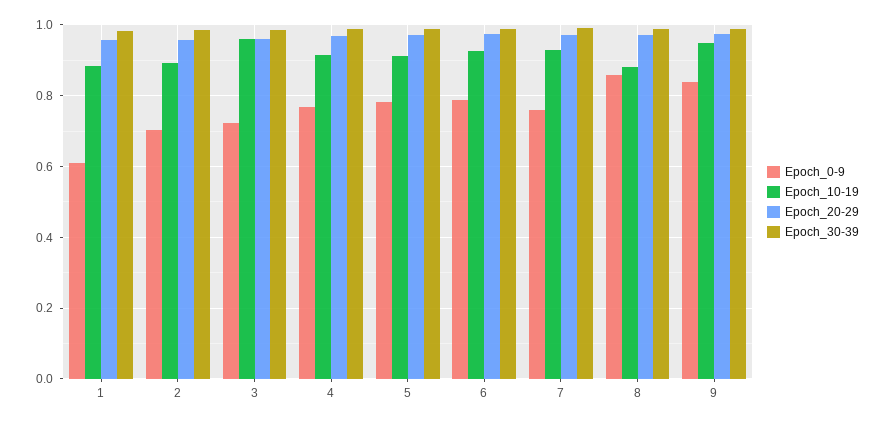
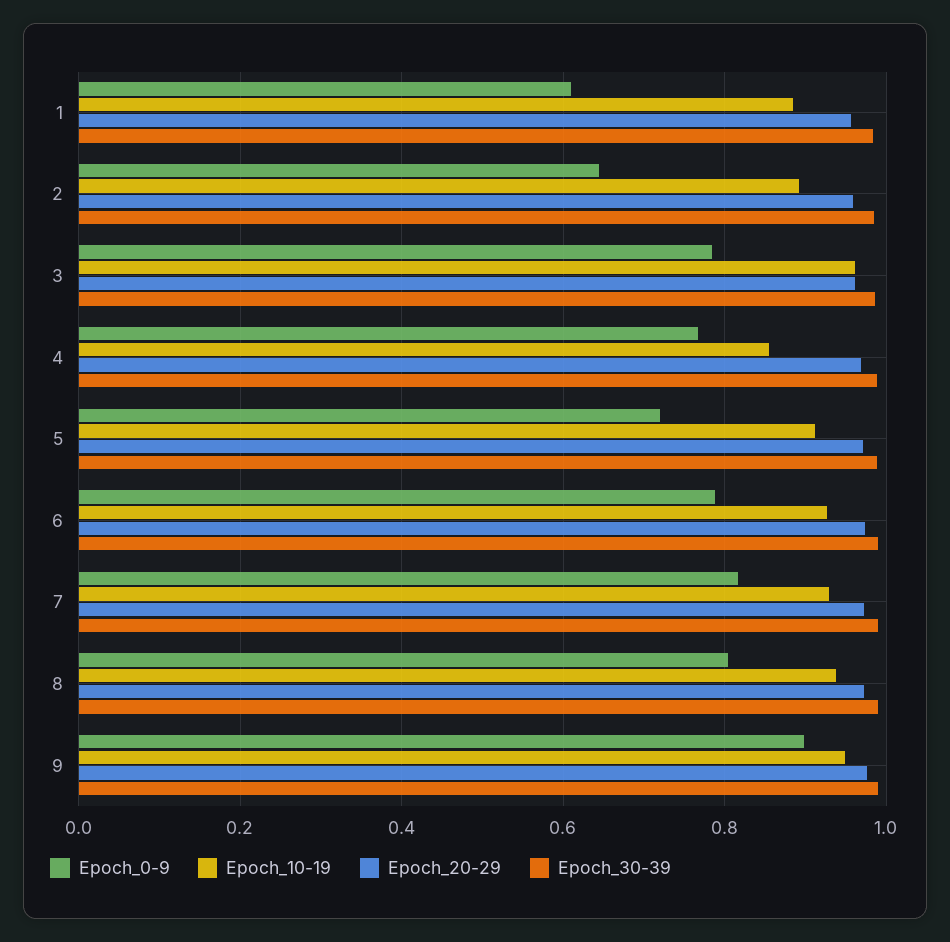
Epoch_0-9, 2: 0.7 -> 0.64
Epoch_0-9, 3: 0.72 -> 0.78
Epoch_10-19, 4: 0.92 -> 0.86
Epoch_0-9, 5: 0.78 -> 0.72
Epoch_0-9, 7: 0.76 -> 0.82
Epoch_0-9, 8: 0.86 -> 0.8
Epoch_10-19, 8: 0.88 -> 0.94
Epoch_0-9, 9: 0.84 -> 0.9

